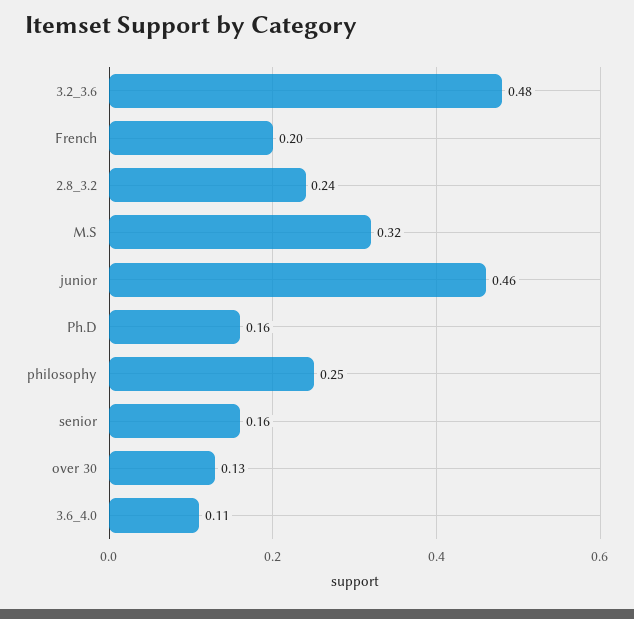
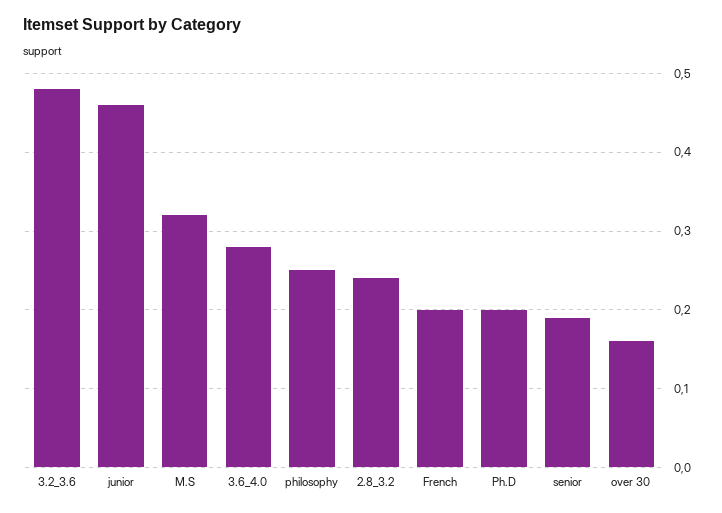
Ph.D: 0.16 -> 0.2
senior: 0.16 -> 0.19
over 30: 0.13 -> 0.16
3.6_4.0: 0.11 -> 0.28

